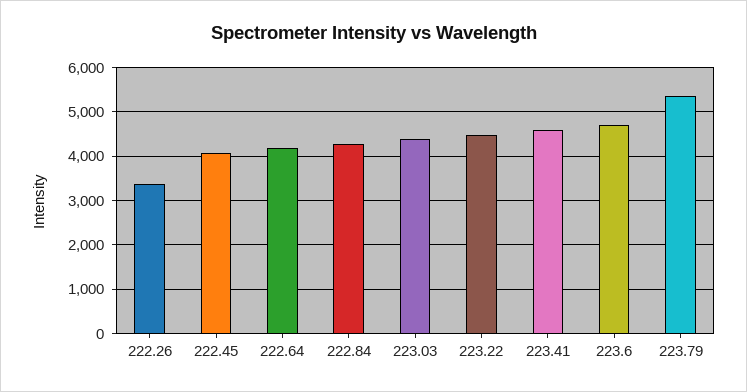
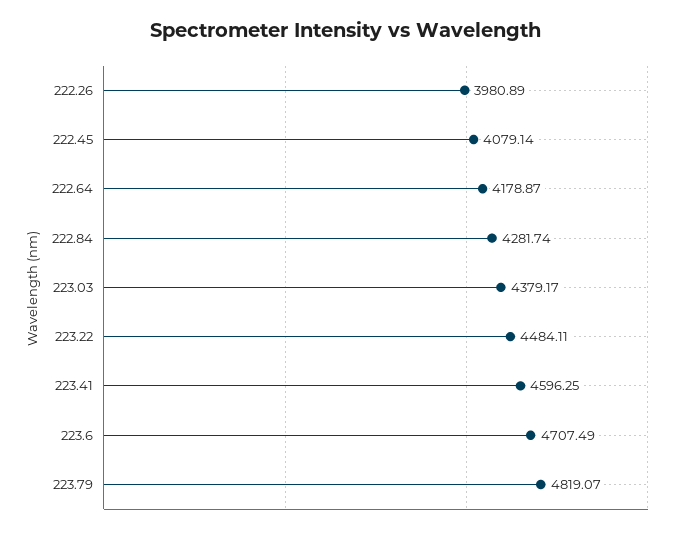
222.26: 3400 -> 3980.89
223.79: 5400 -> 4819.07

